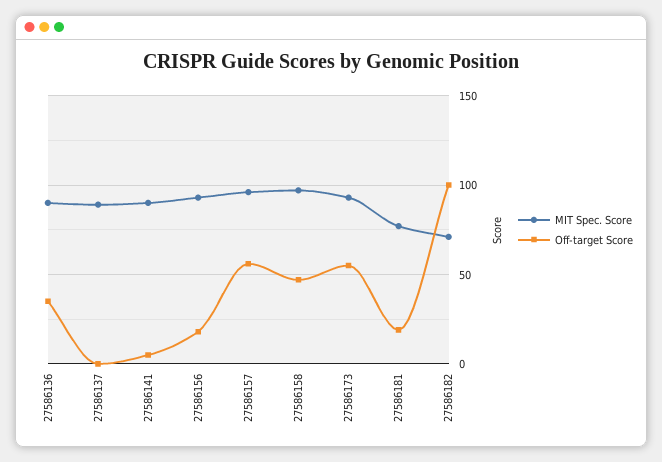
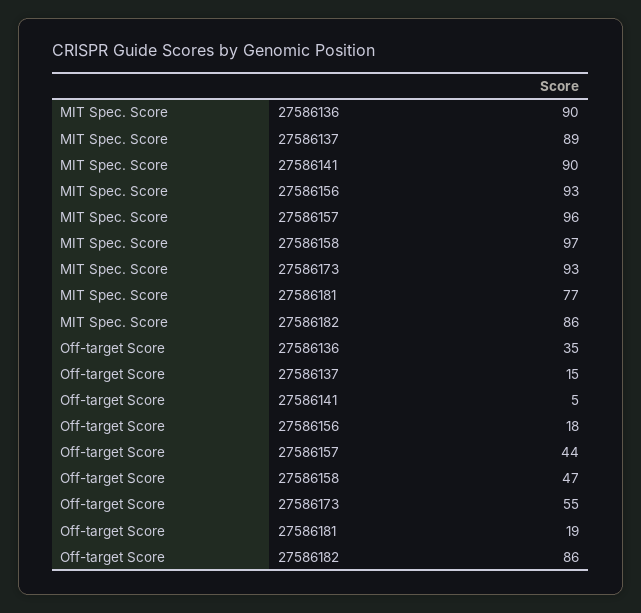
Off-target Score, 27586137: 0 -> 15
Off-target Score, 27586157: 55 -> 44
MIT Spec. Score, 27586182: 70 -> 86
Off-target Score, 27586182: 100 -> 86

